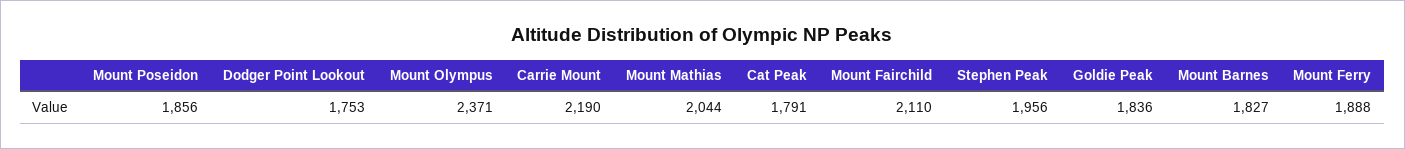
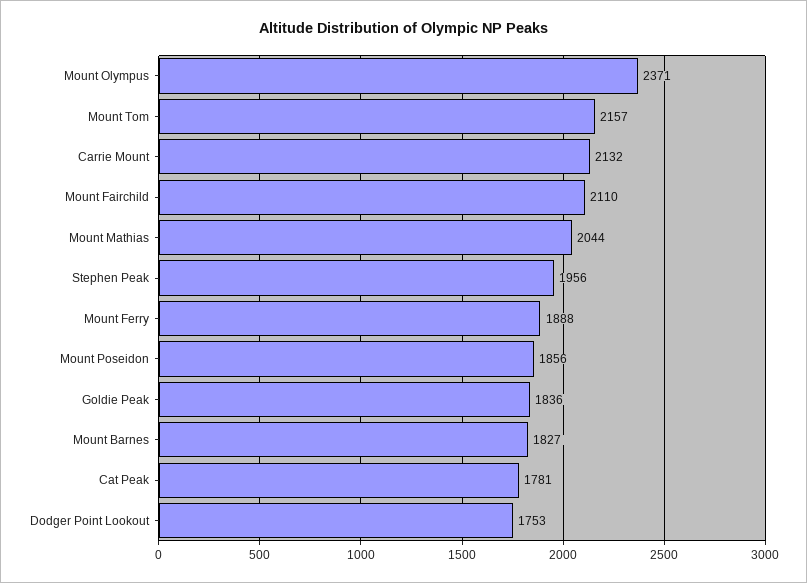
Carrie Mount: 2190 -> 2132
Cat Peak: 1791 -> 1781
Mount Tom: none -> 2157

